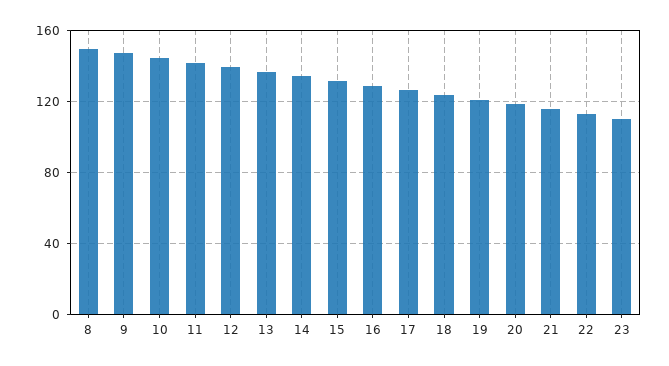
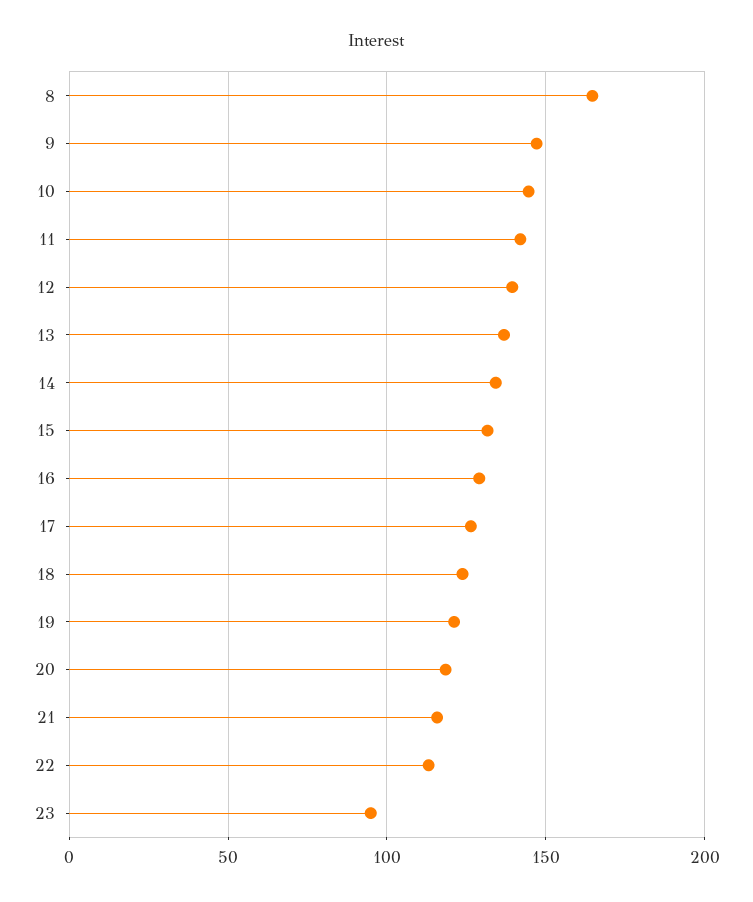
8: 150 -> 165
23: 110 -> 95

